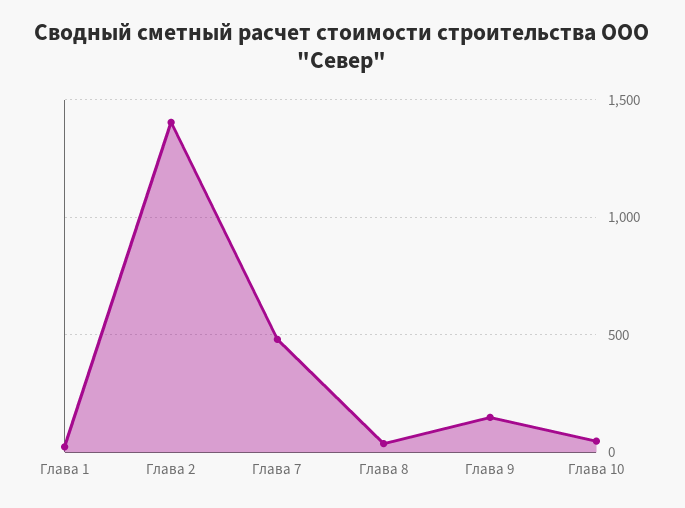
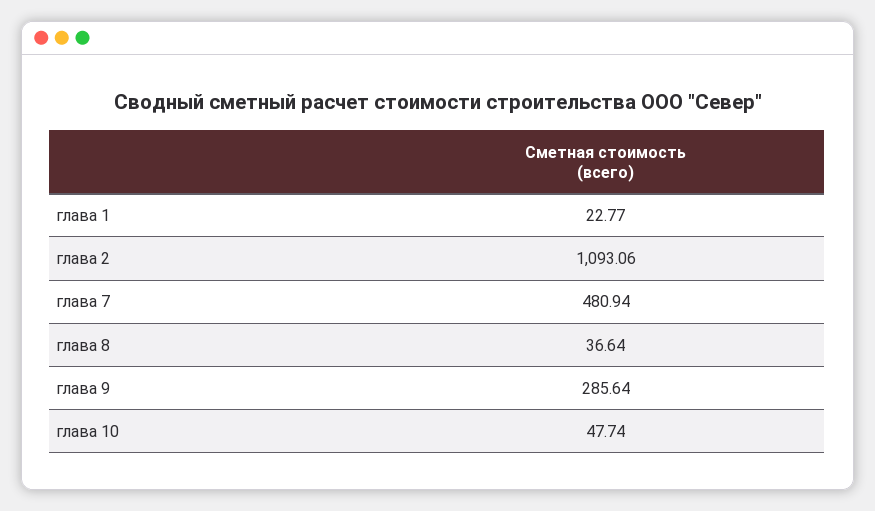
Глава 2: 1400 -> 1093.06
Глава 9: 150 -> 285.64

